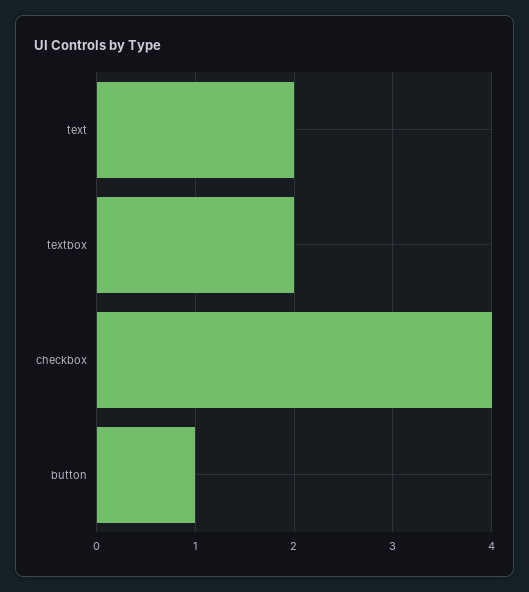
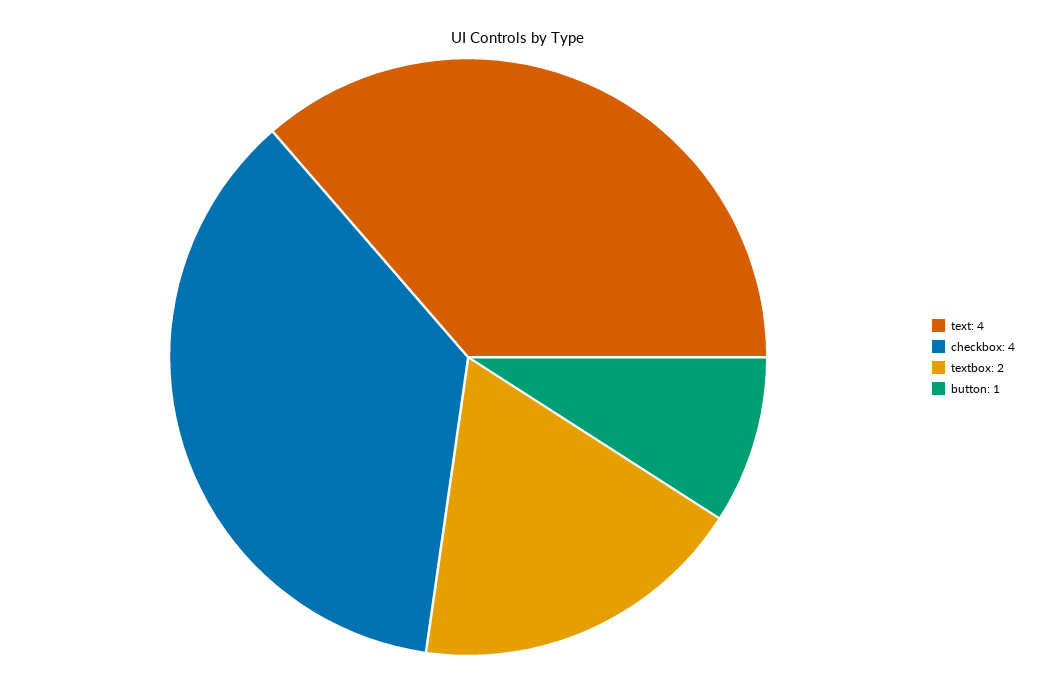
text: 2 -> 4

